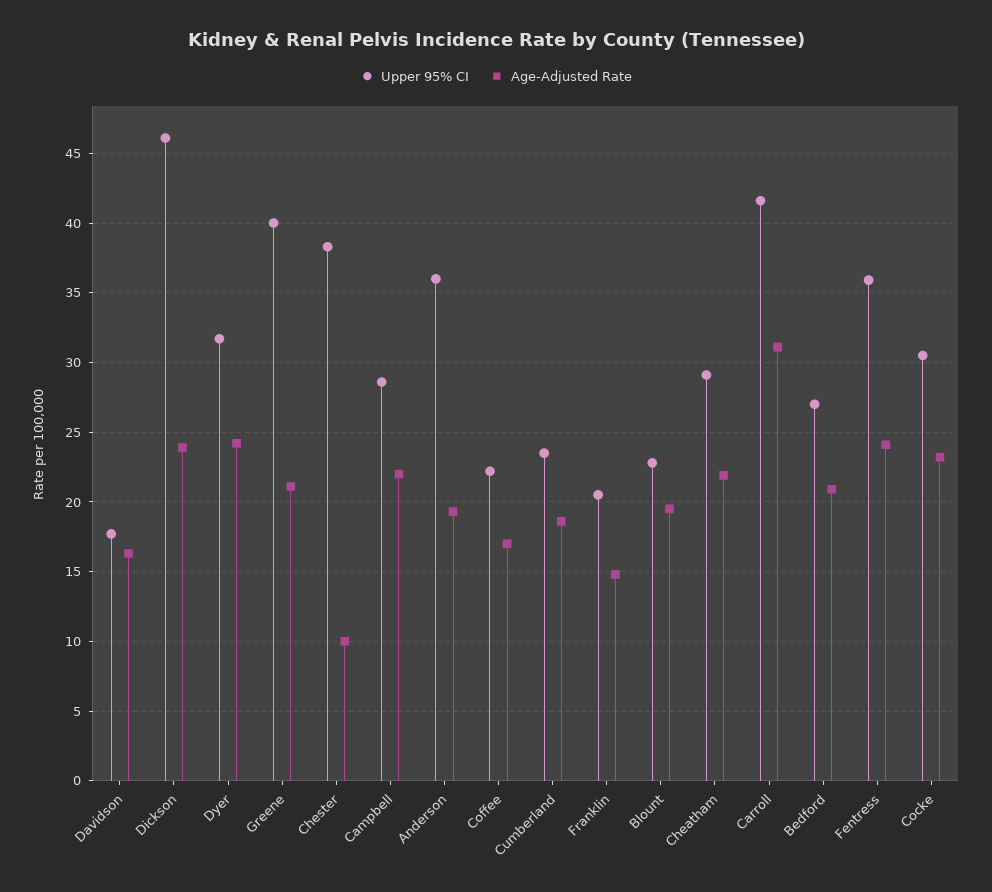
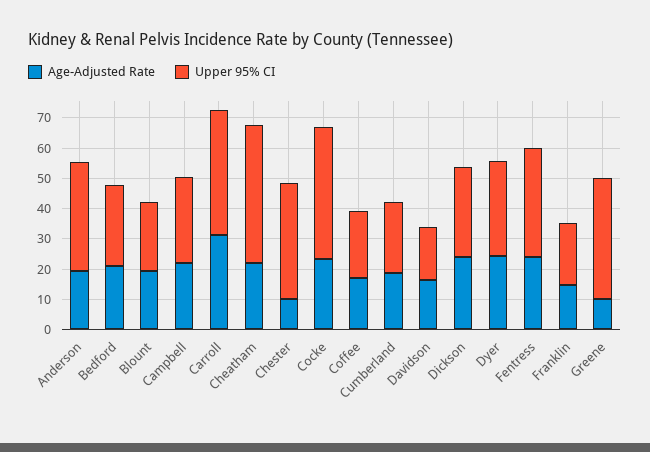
Upper 95% CI, Dickson: 46 -> 30
Age-Adjusted Rate, Greene: 21 -> 10
Upper 95% CI, Cheatham: 29 -> 45
Upper 95% CI, Cocke: 30.5 -> 45

